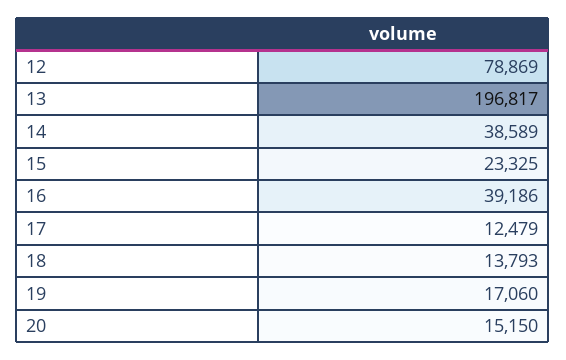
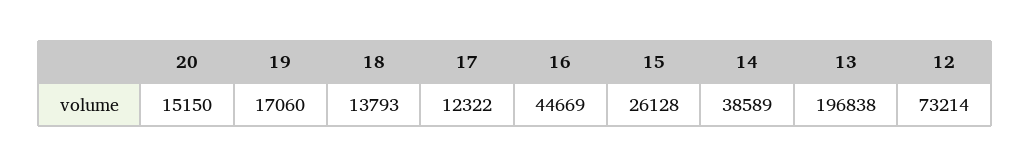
12: 78869 -> 73214
13: 196817 -> 196838
15: 23325 -> 26128
16: 39186 -> 44669
17: 12479 -> 12322

